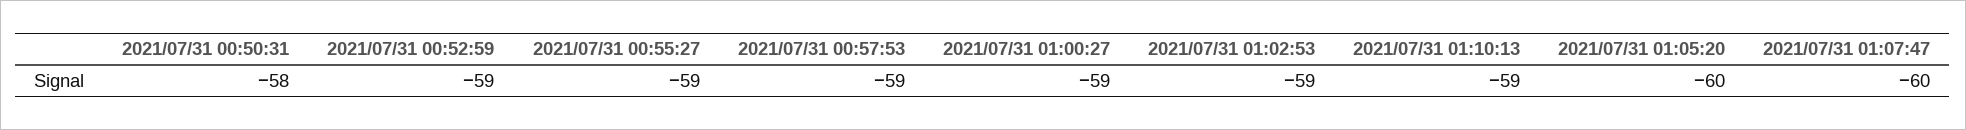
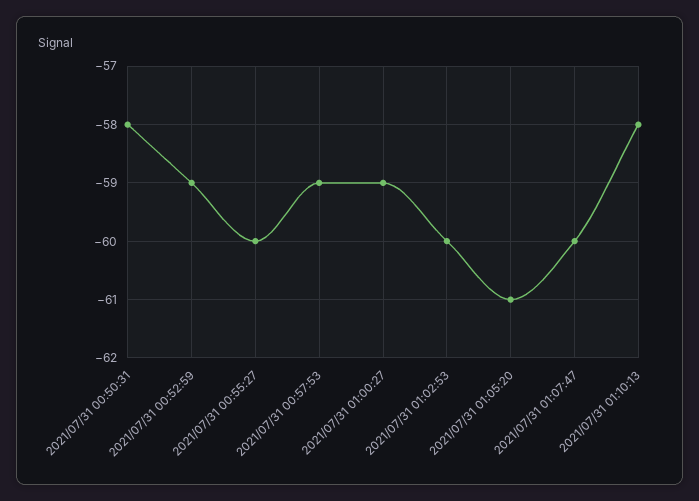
2021/07/31 00:55:27: -59 -> -60
2021/07/31 01:02:53: -59 -> -60
2021/07/31 01:10:13: -59 -> -58
2021/07/31 01:05:20: -60 -> -61

